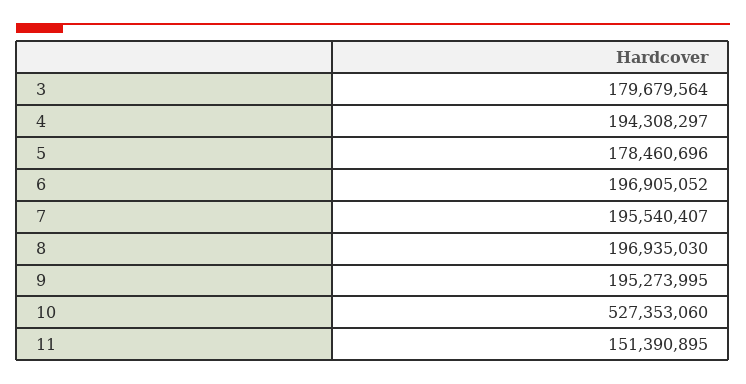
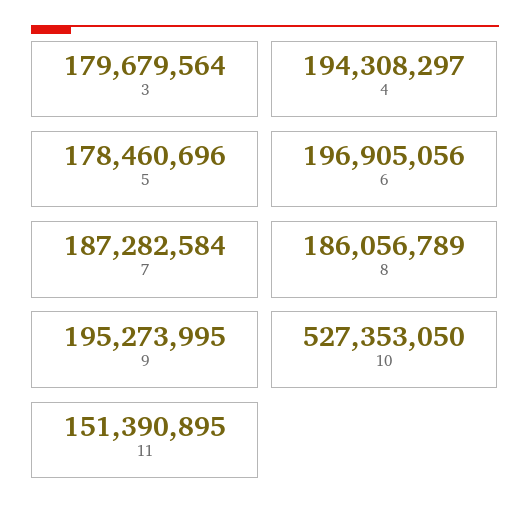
6: 196905052 -> 196905056
7: 195540407 -> 187282584
8: 196935030 -> 186056789
10: 527353060 -> 527353050

